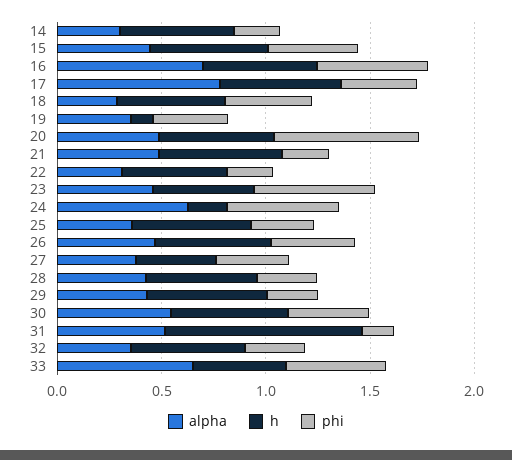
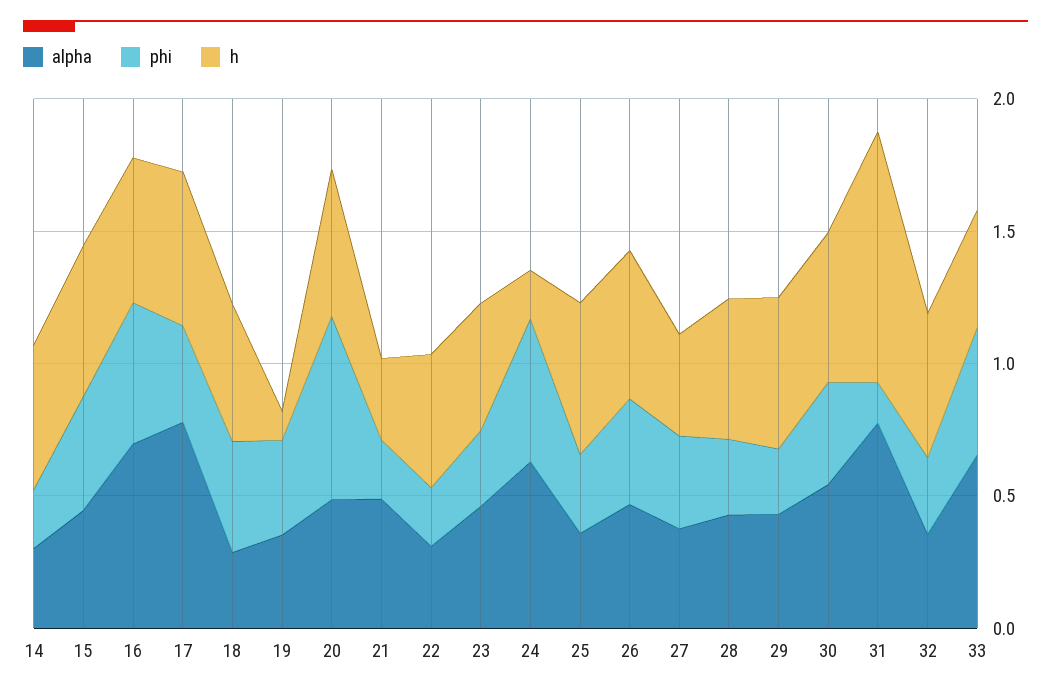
h, 21: 0.6 -> 0.3
phi, 23: 0.6 -> 0.3
alpha, 31: 0.5 -> 0.8

